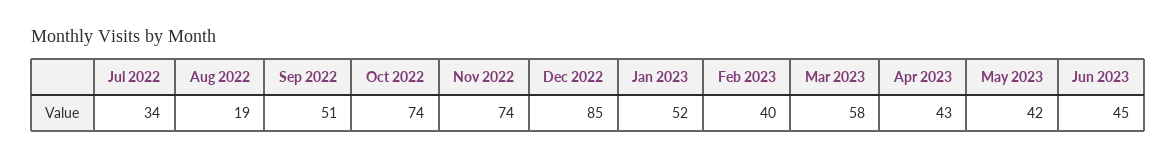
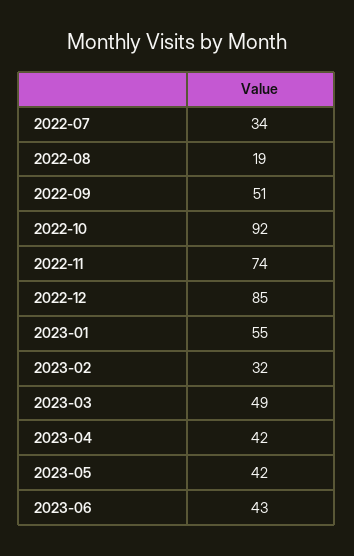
Oct 2022: 74 -> 92
Jan 2023: 52 -> 55
Feb 2023: 40 -> 32
Mar 2023: 58 -> 49
Apr 2023: 43 -> 42
Jun 2023: 45 -> 43

